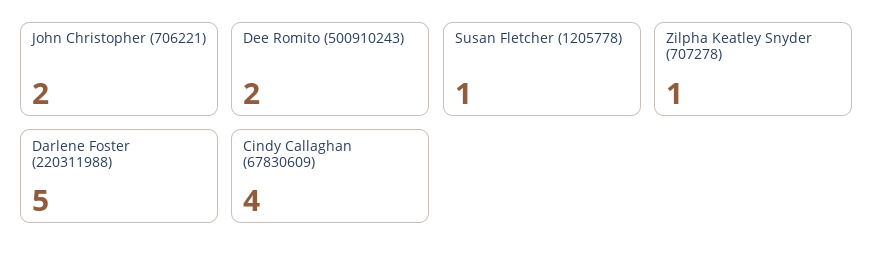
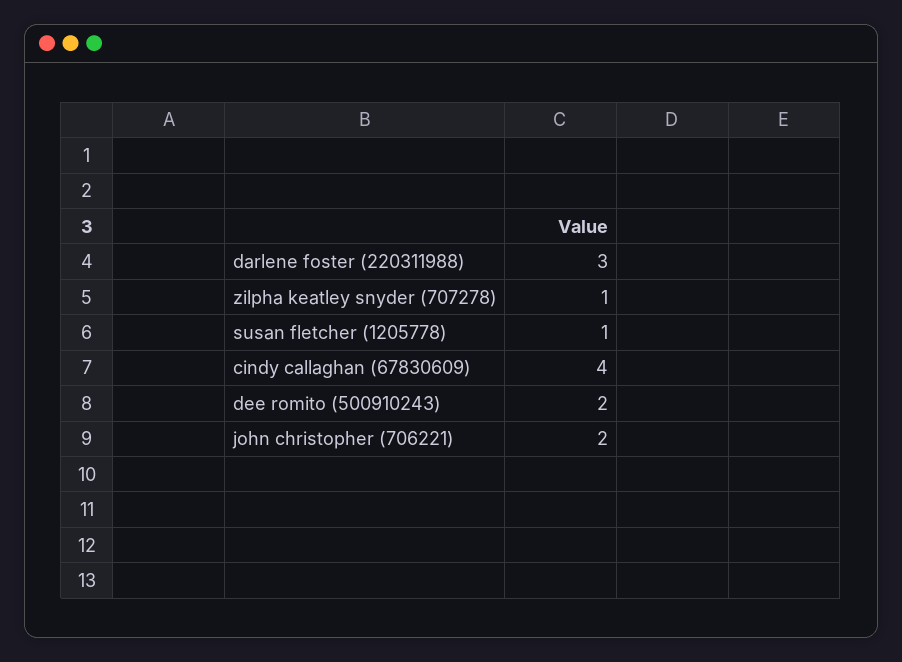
Darlene Foster (220311988): 5 -> 3

